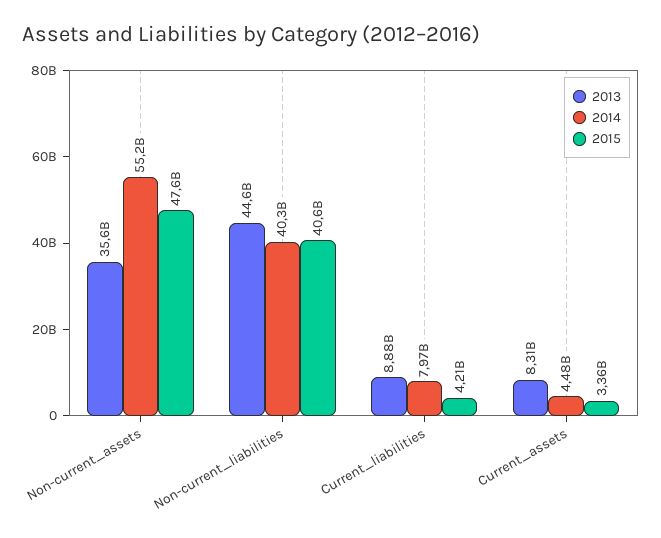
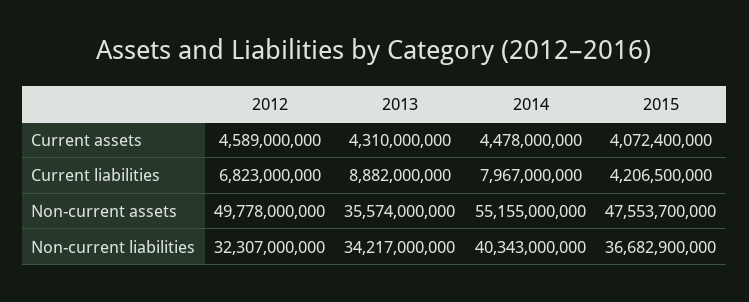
2013, Non-current_liabilities: 44600000000 -> 34217000000
2015, Non-current_liabilities: 40600000000 -> 36682900000
2013, Current_assets: 8310000000 -> 4310000000
2015, Current_assets: 3360000000 -> 4072400000
2012, Current_assets: none -> 4589000000
2012, Current_liabilities: none -> 6823000000
2012, Non-current_assets: none -> 49778000000
2012, Non-current_liabilities: none -> 32307000000

